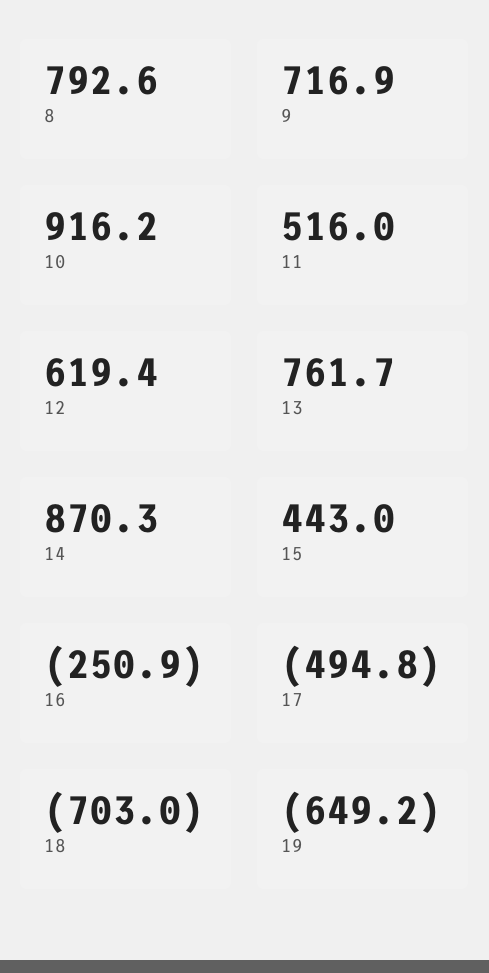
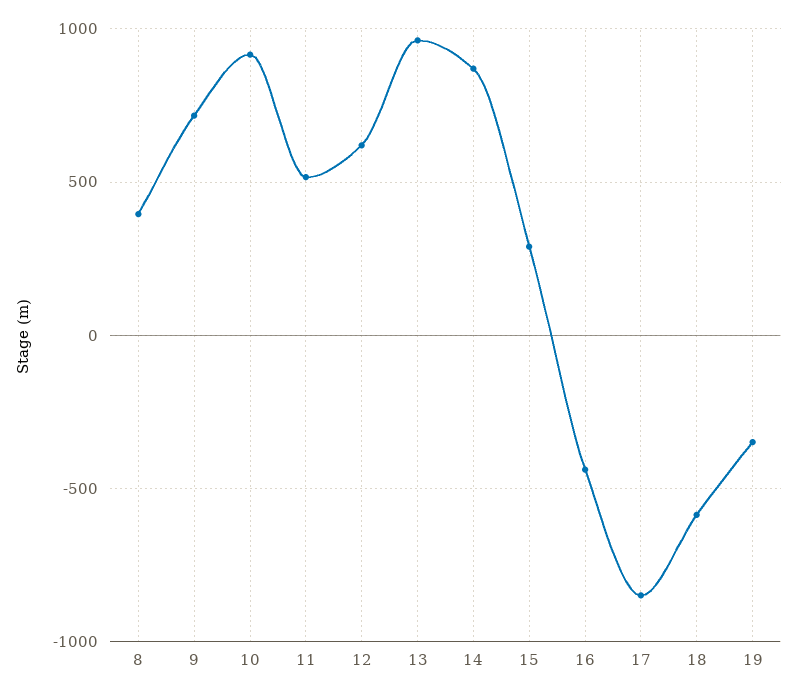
8: 792.6 -> 400
13: 761.7 -> 950
15: 443 -> 300
16: -250.9 -> -450
17: -494.8 -> -850
18: -703 -> -600
19: -649.2 -> -350

